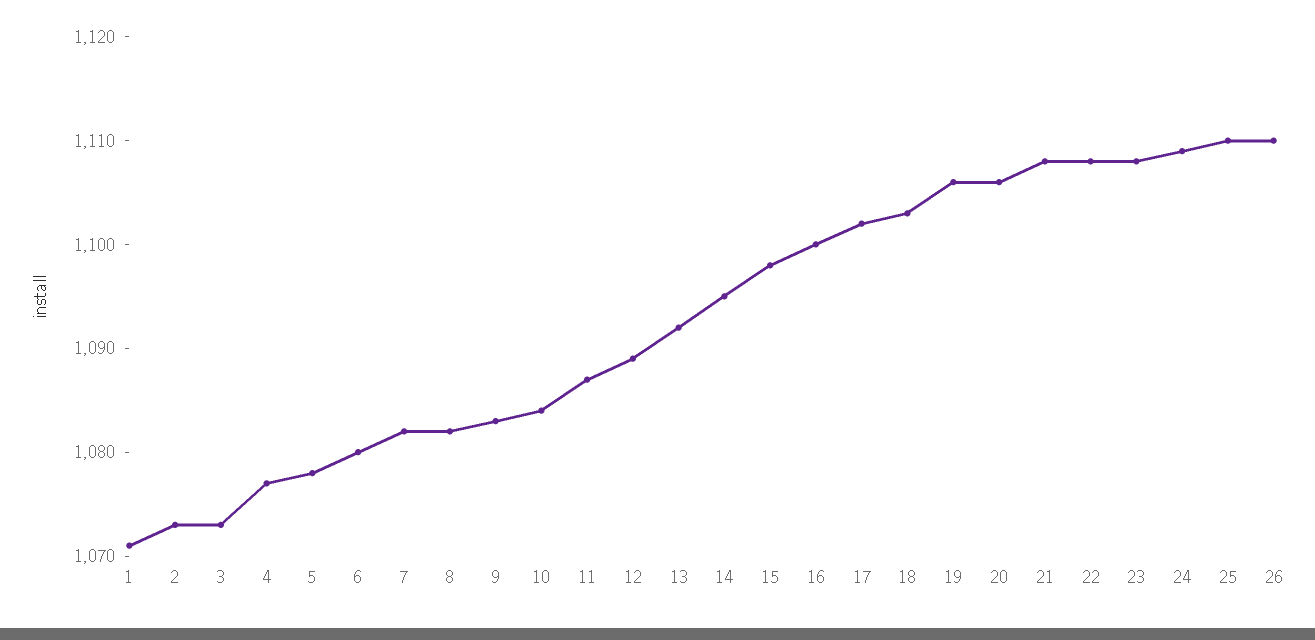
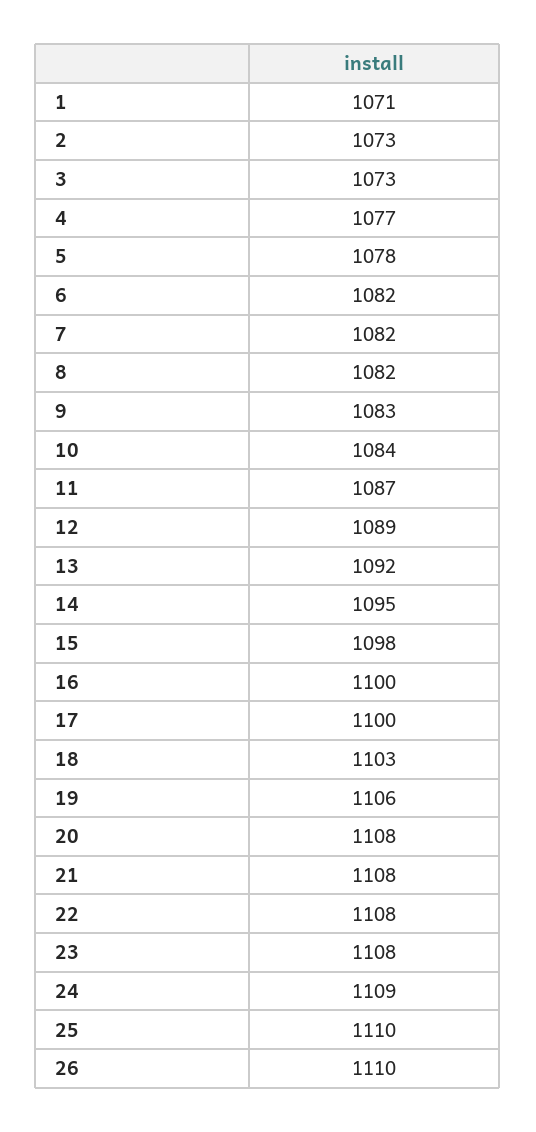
6: 1080 -> 1082
17: 1102 -> 1100
20: 1106 -> 1108

